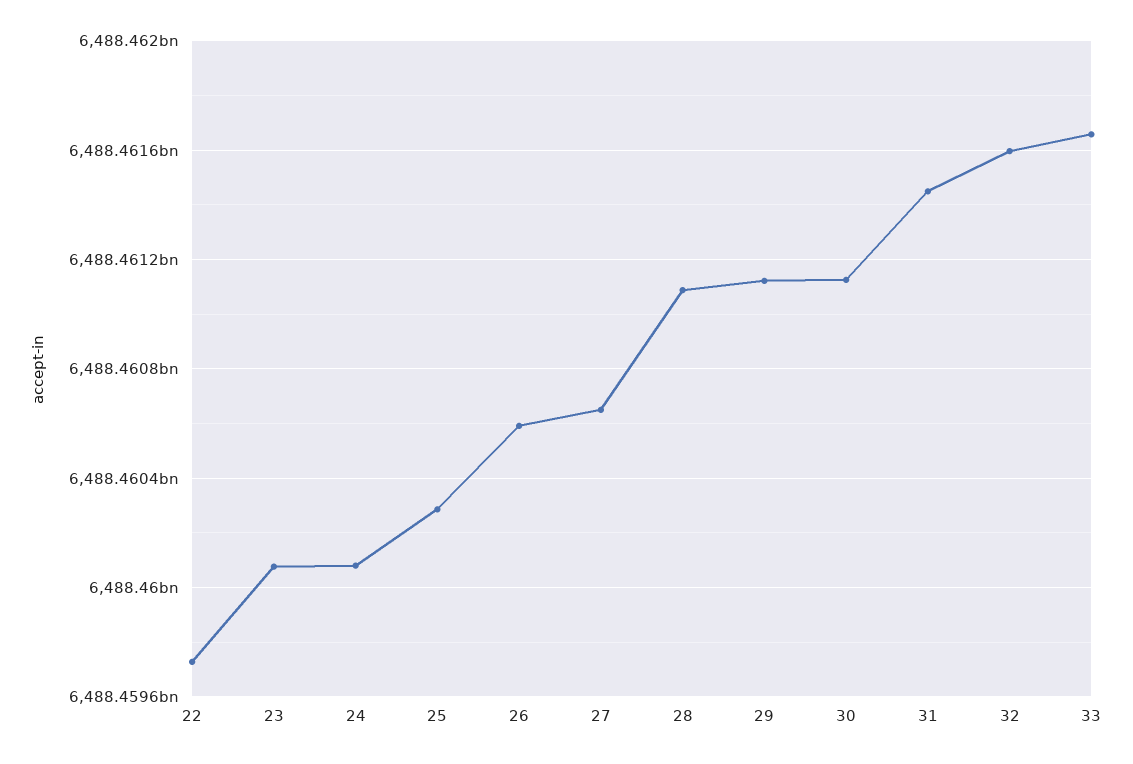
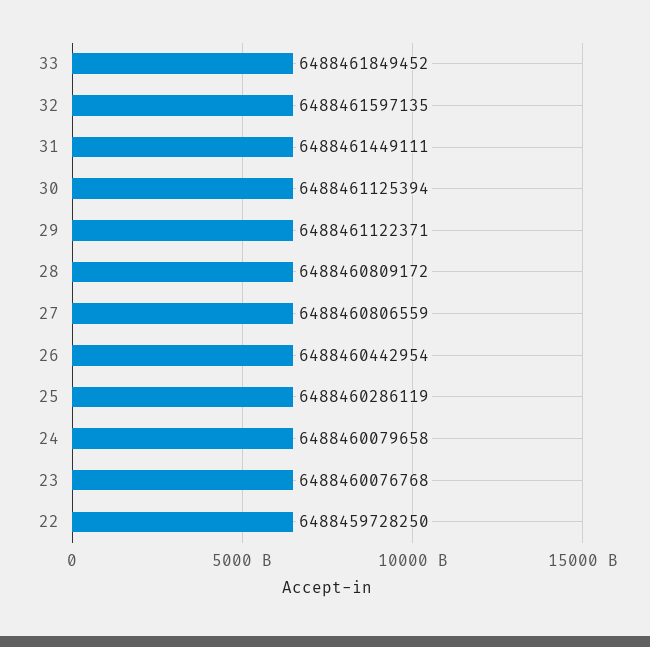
26: 6488460600000 -> 6488460442954
27: 6488460650000 -> 6488460806559
28: 6488461100000 -> 6488460809172
33: 6488461650000 -> 6488461849452

